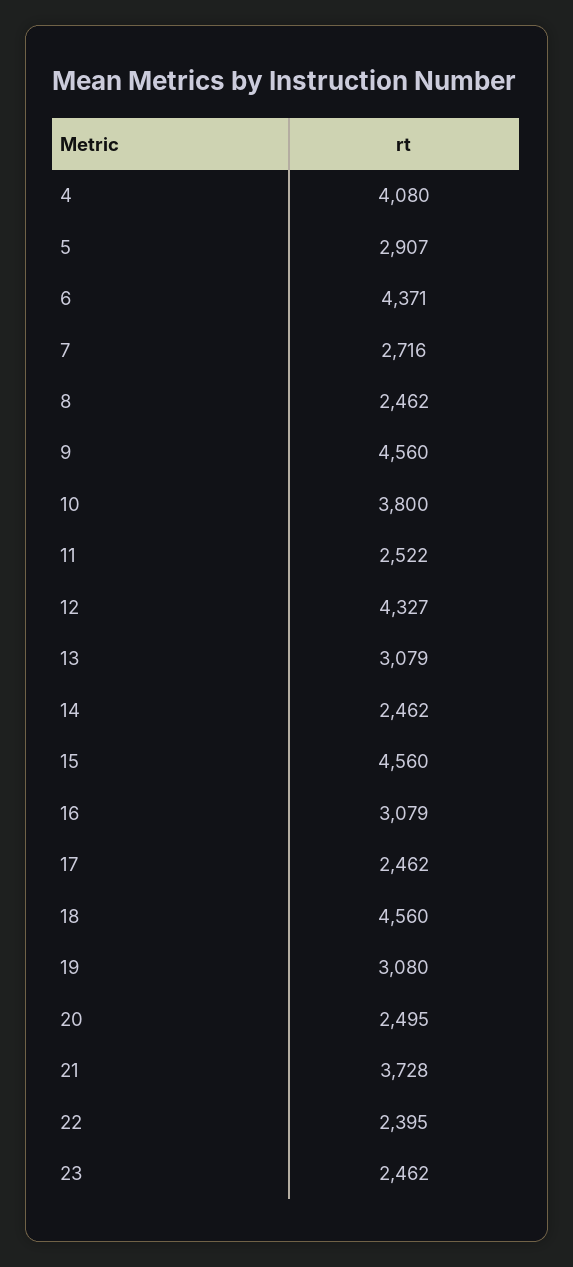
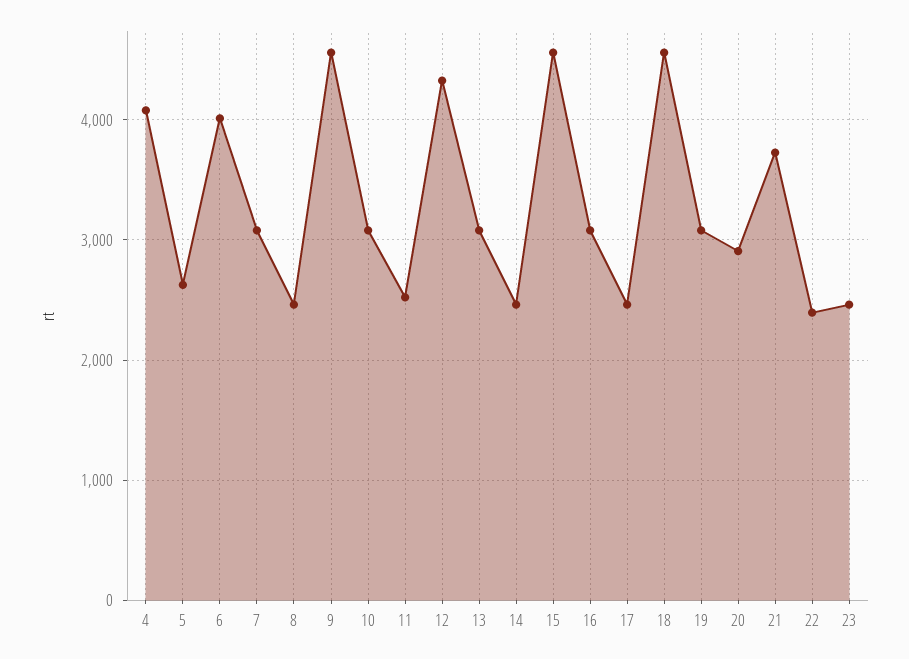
5: 2907 -> 2600
6: 4371 -> 4000
7: 2716 -> 3100
10: 3800 -> 3100
20: 2495 -> 2900

